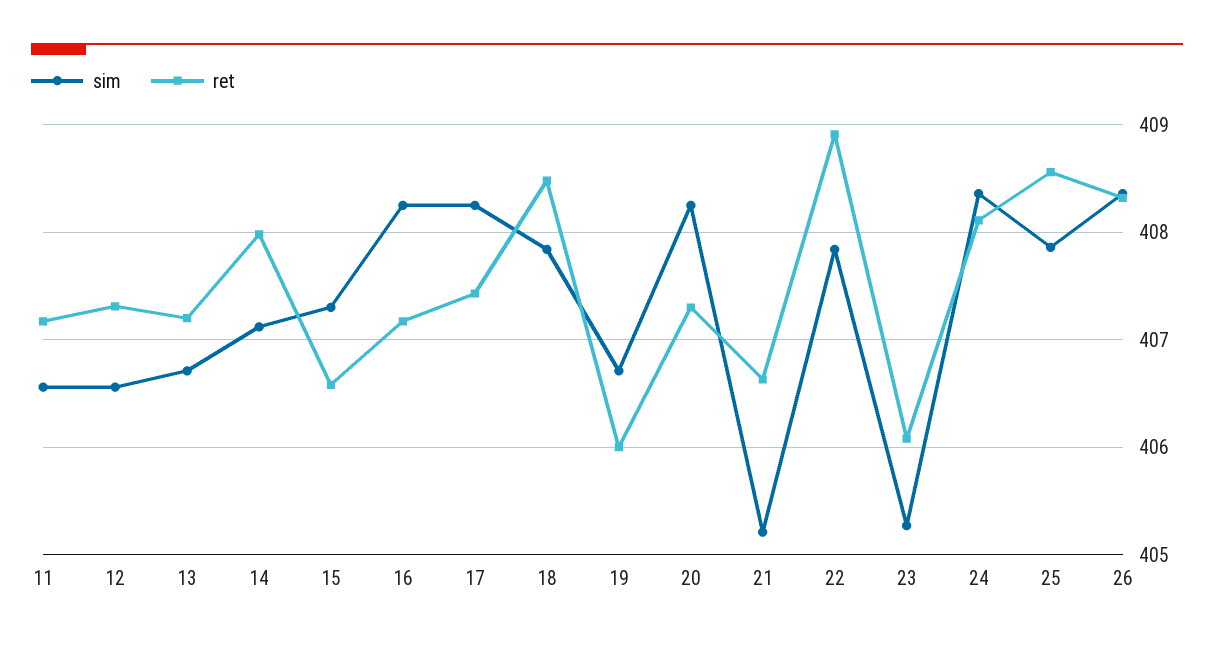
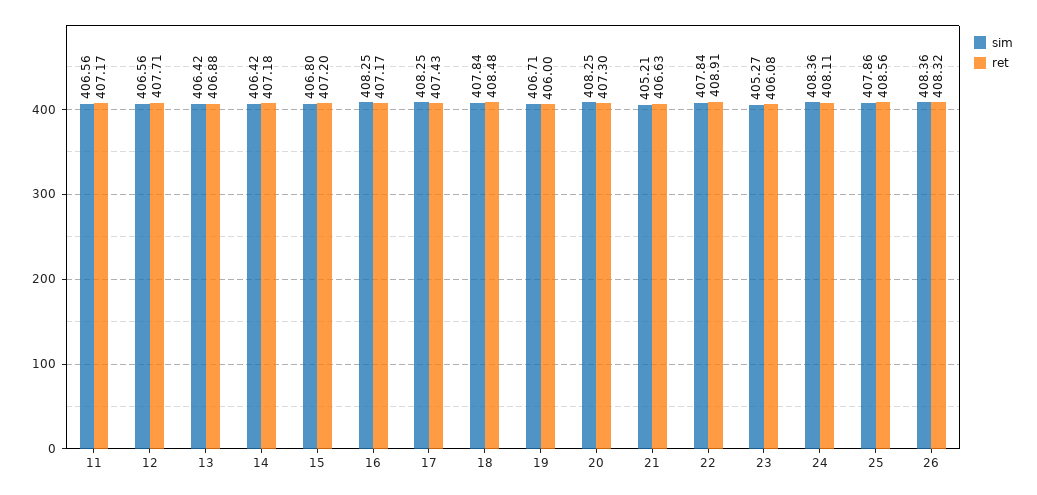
ret, 12: 407.3 -> 407.71
sim, 13: 406.7 -> 406.42
ret, 13: 407.2 -> 406.88
sim, 14: 407.1 -> 406.42
ret, 14: 408 -> 407.18
sim, 15: 407.3 -> 406.8
ret, 15: 406.6 -> 407.2

